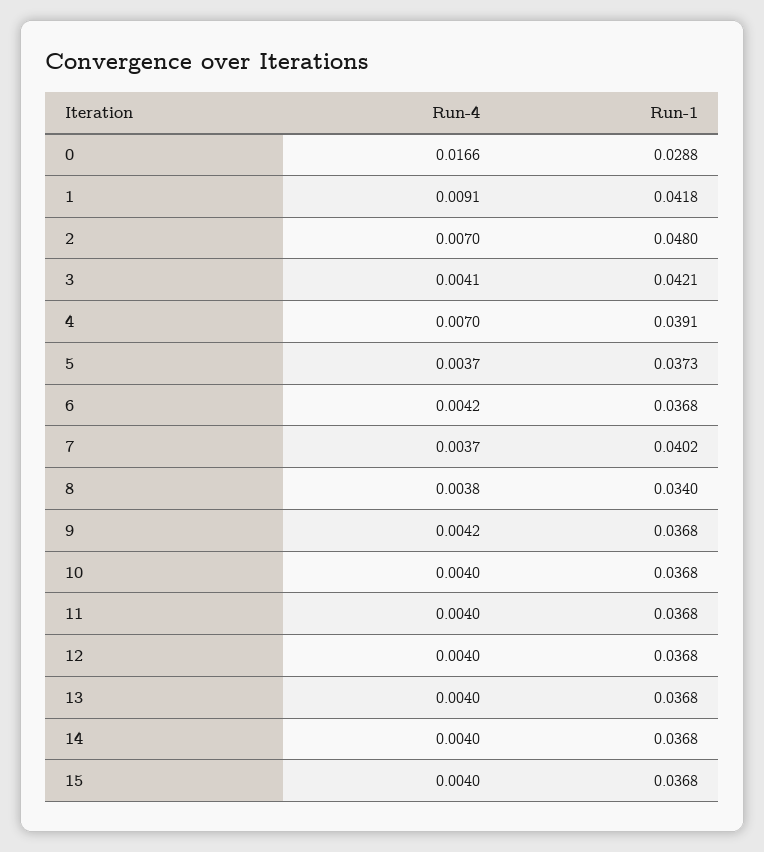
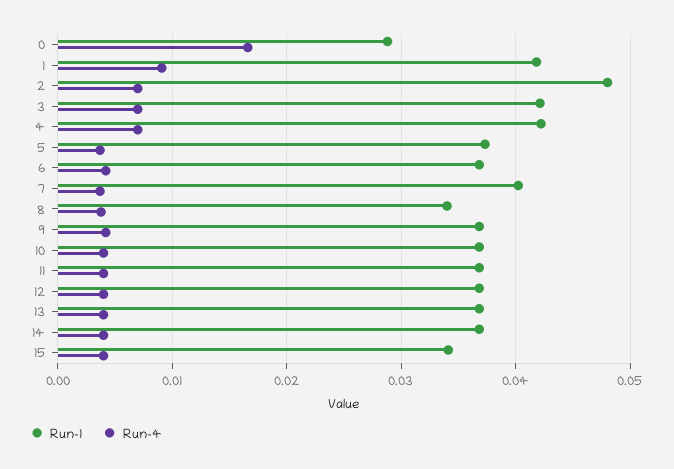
Run-4, 3: 0.0041 -> 0.007
Run-1, 4: 0.0391 -> 0.042
Run-1, 15: 0.0368 -> 0.034

